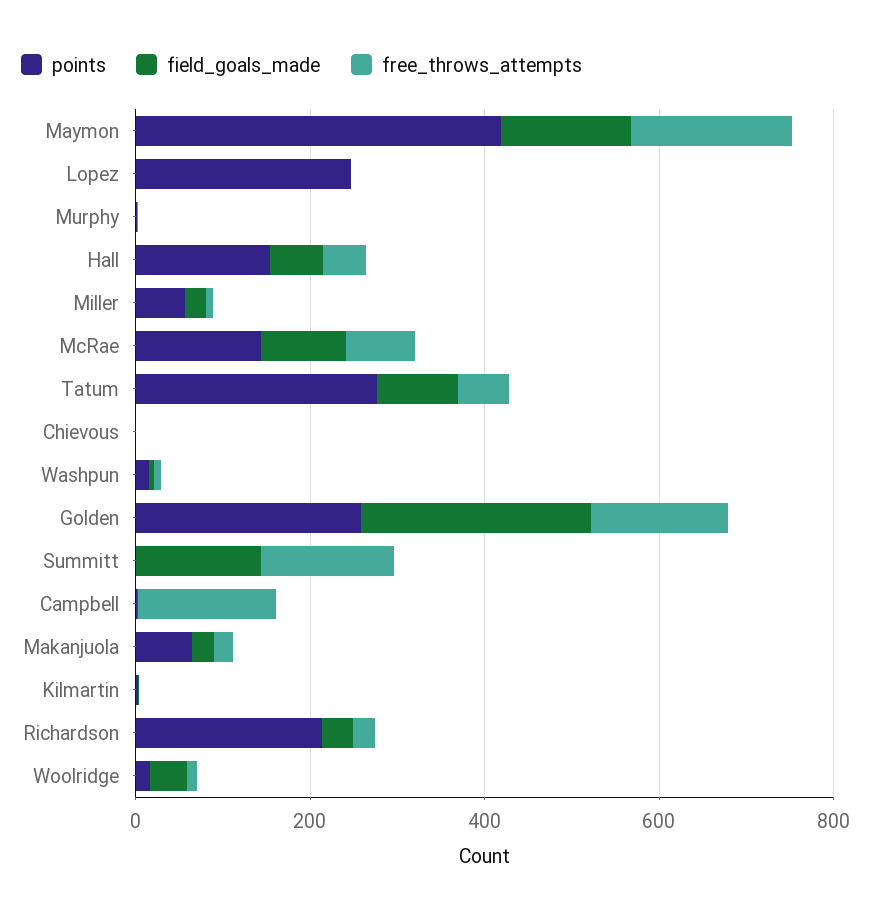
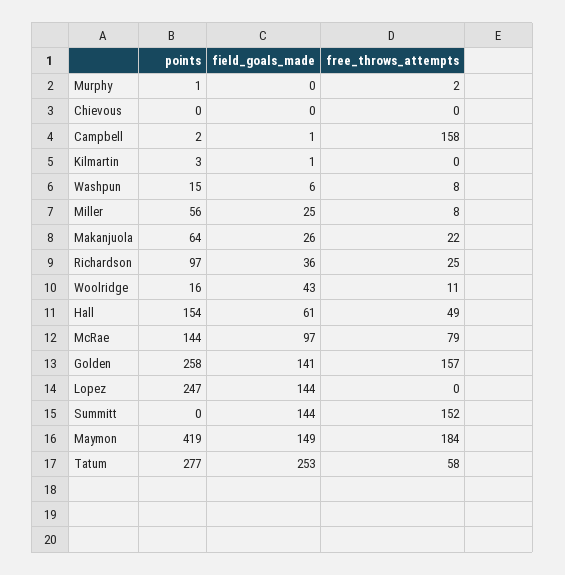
field_goals_made, Lopez: 0 -> 144
field_goals_made, Tatum: 100 -> 253
field_goals_made, Golden: 250 -> 141
points, Richardson: 200 -> 97

